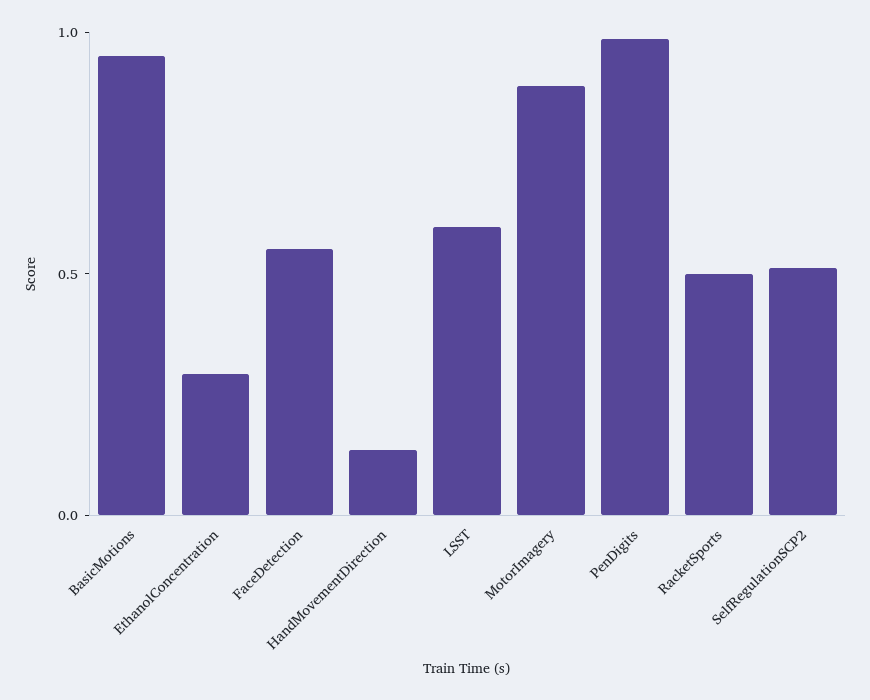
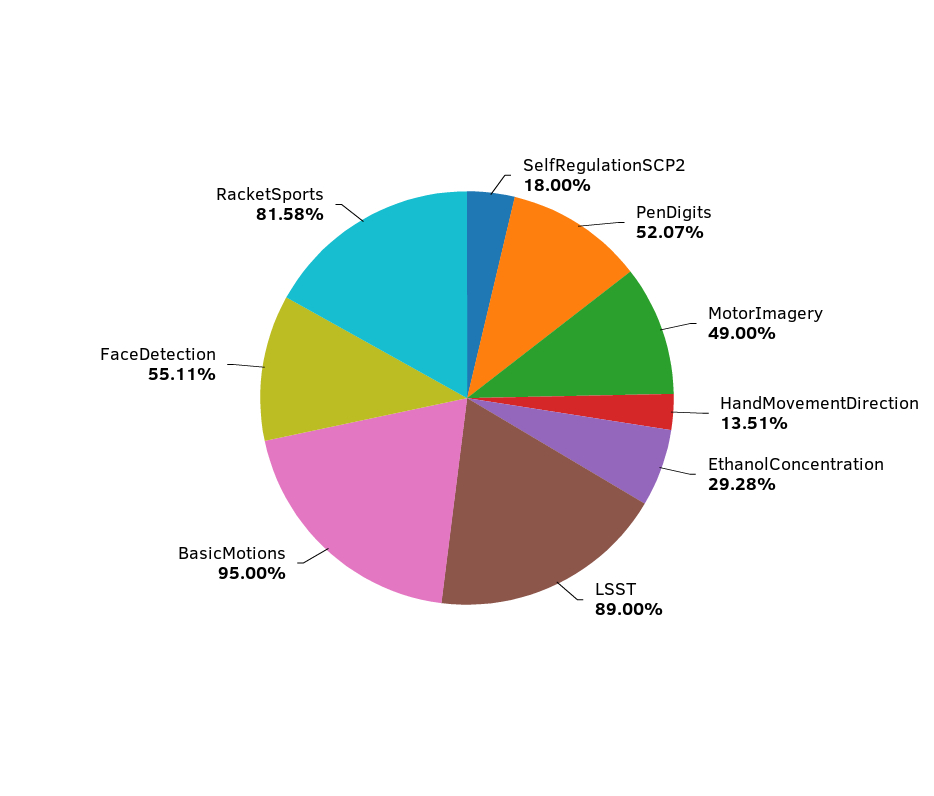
LSST: 0.6 -> 0.89
MotorImagery: 0.9 -> 0.49
PenDigits: 1 -> 0.5207
RacketSports: 0.5 -> 0.8158
SelfRegulationSCP2: 0.5 -> 0.18

